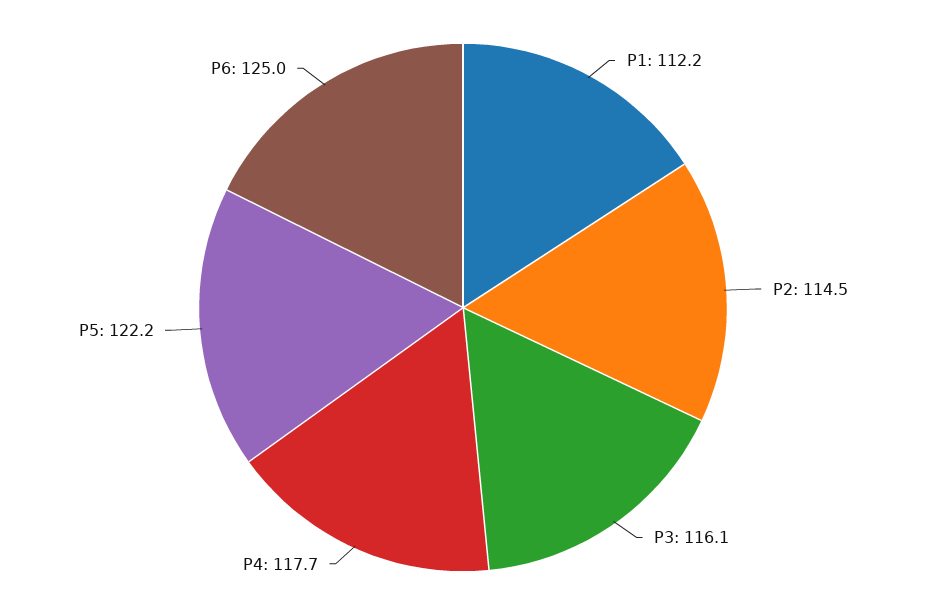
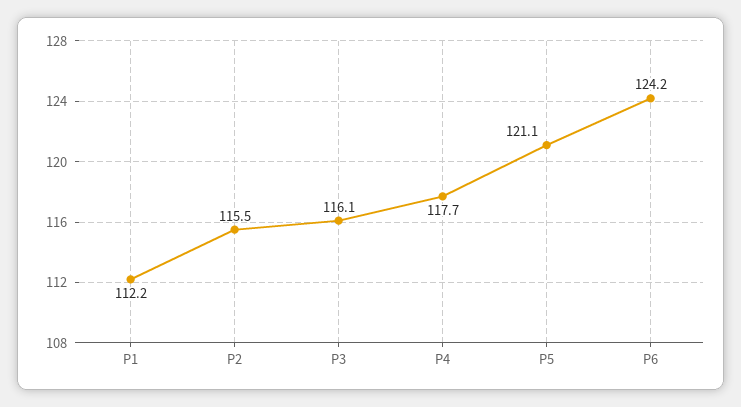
P2: 114.5 -> 115.5
P5: 122.2 -> 121.1
P6: 125 -> 124.2

